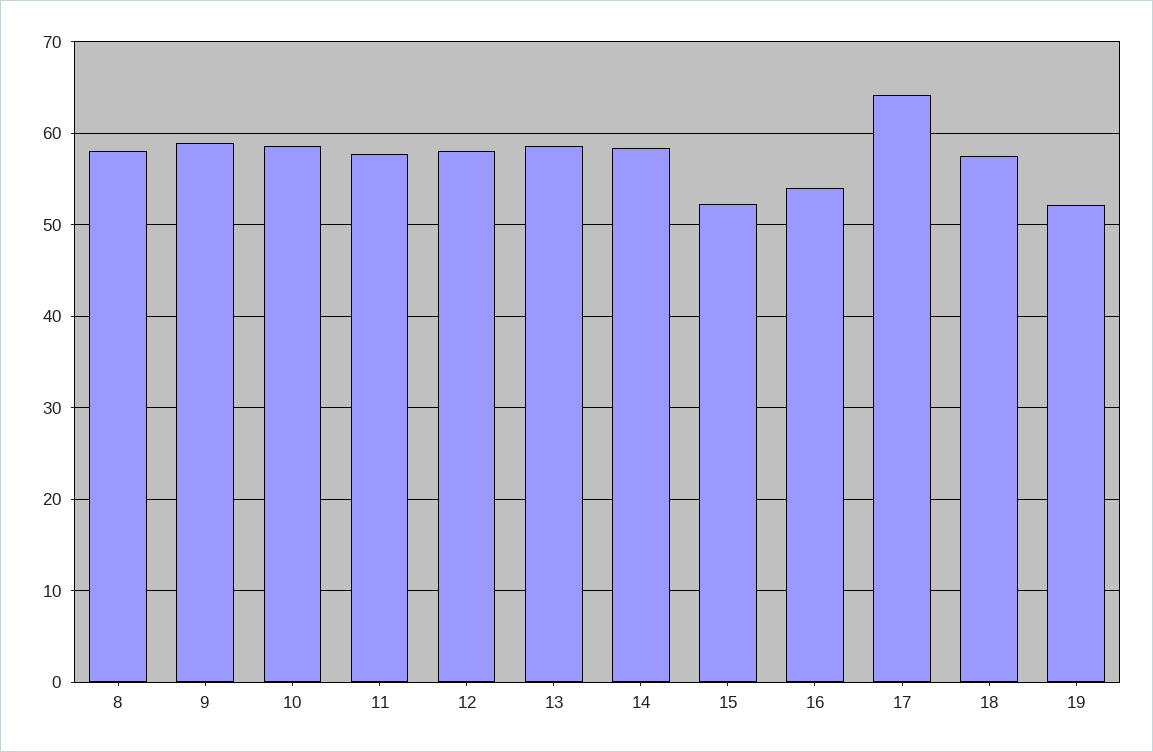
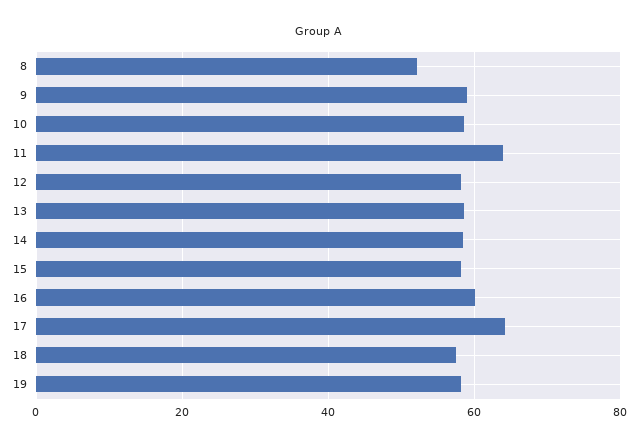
8: 58 -> 52
11: 58 -> 64
15: 52 -> 58
16: 54 -> 60
19: 52 -> 58

